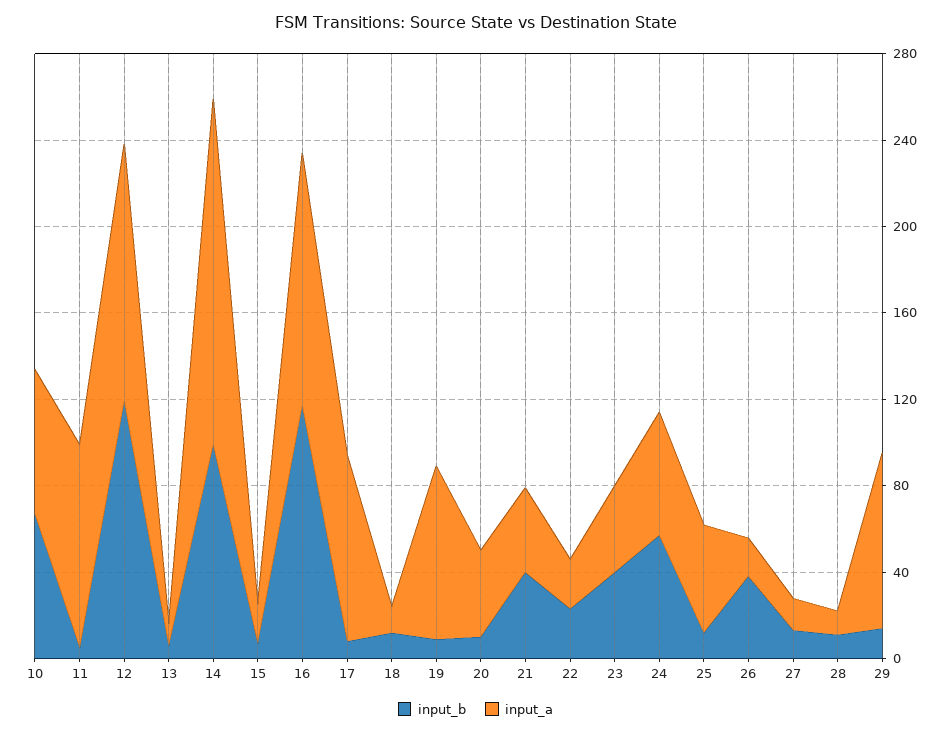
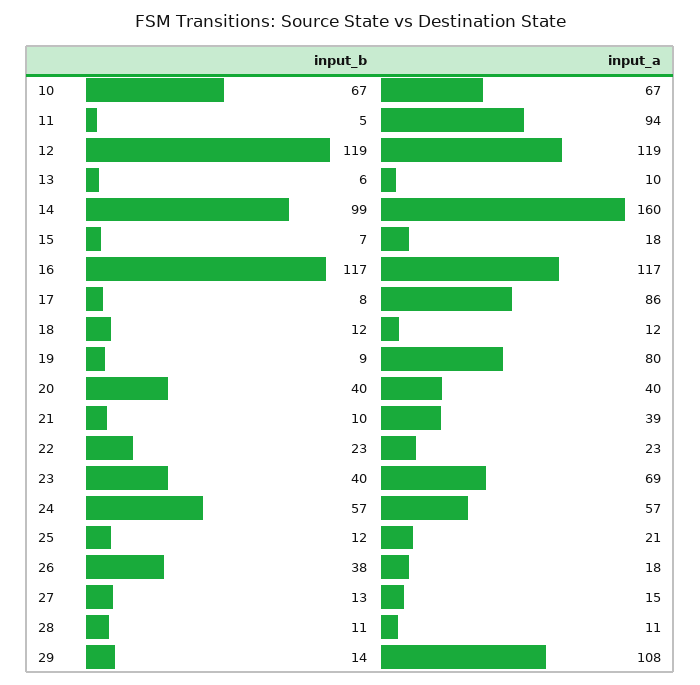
input_b, 20: 10 -> 40
input_b, 21: 40 -> 10
input_a, 23: 40 -> 69
input_a, 25: 50 -> 21
input_a, 29: 80 -> 108

